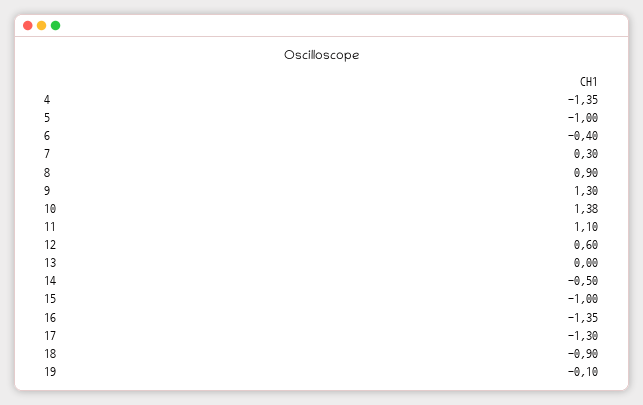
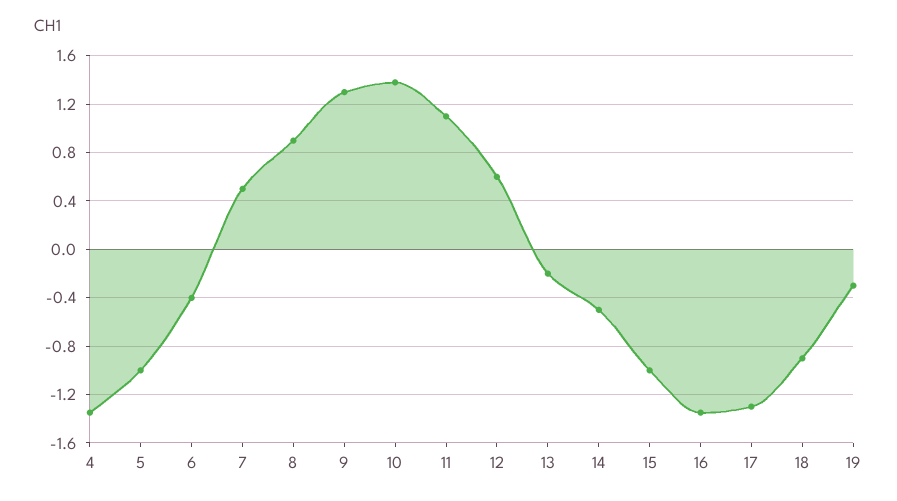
7: 0.3 -> 0.5
13: 0 -> -0.2
19: -0.1 -> -0.3

